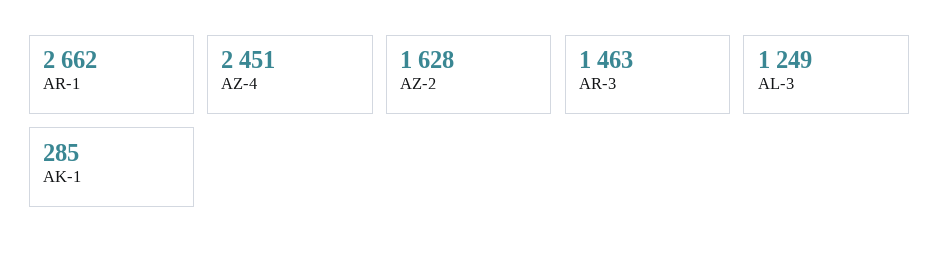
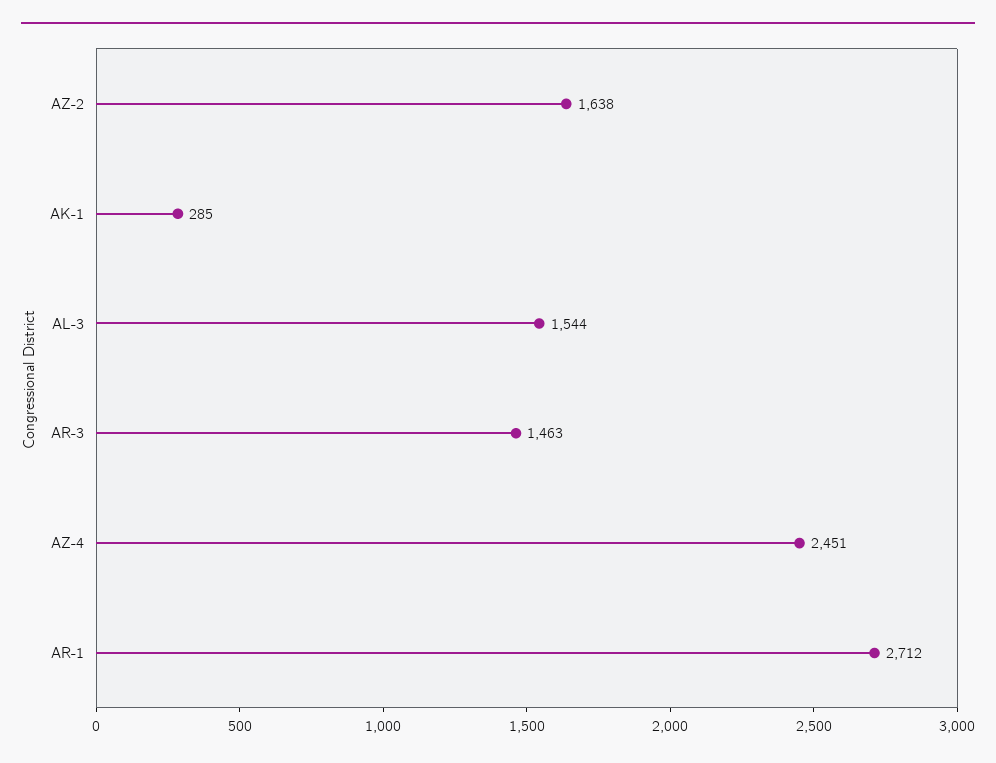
AR-1: 2662 -> 2712
AZ-2: 1628 -> 1638
AL-3: 1249 -> 1544

